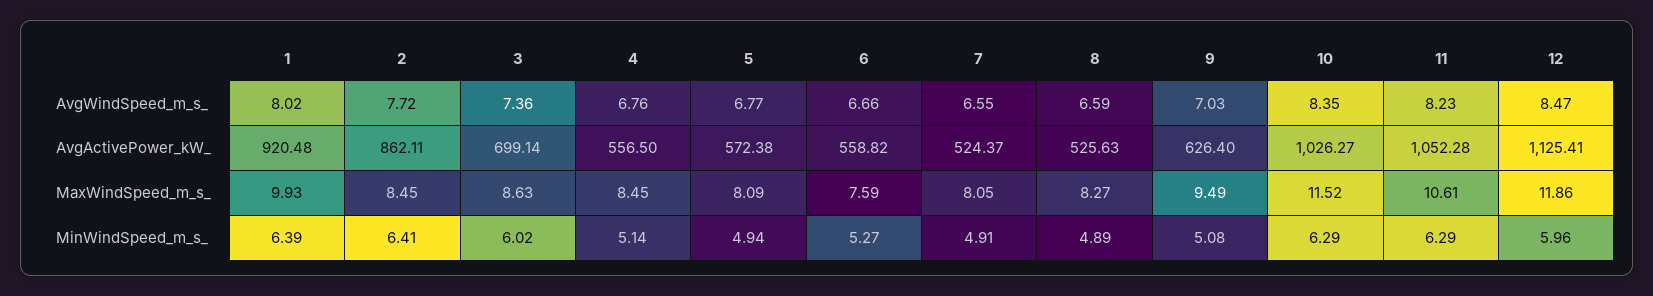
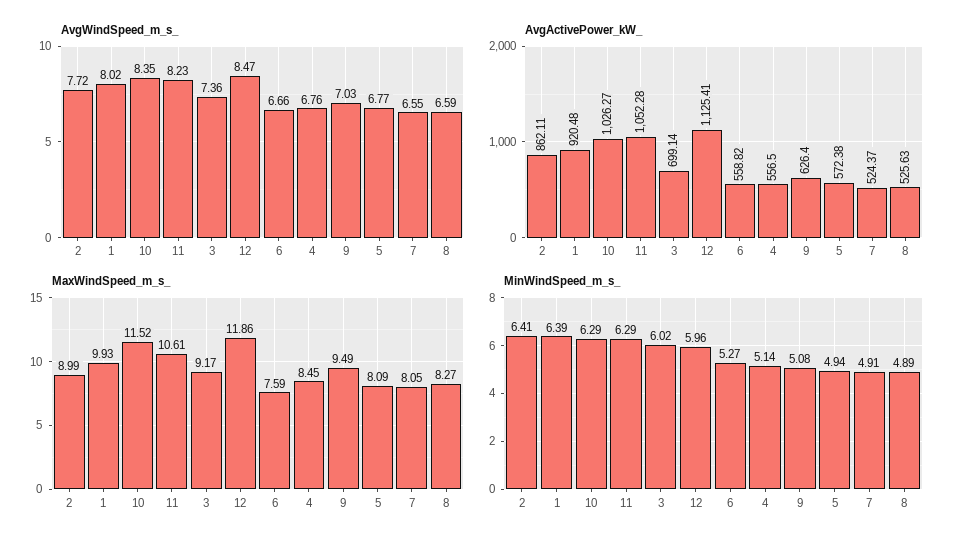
MaxWindSpeed_m_s_, 2: 8.45 -> 8.99
MaxWindSpeed_m_s_, 3: 8.63 -> 9.17

